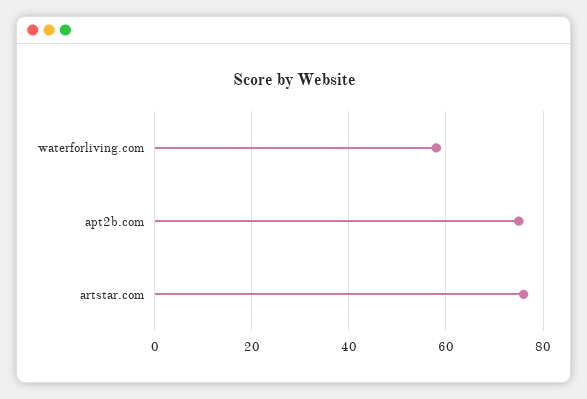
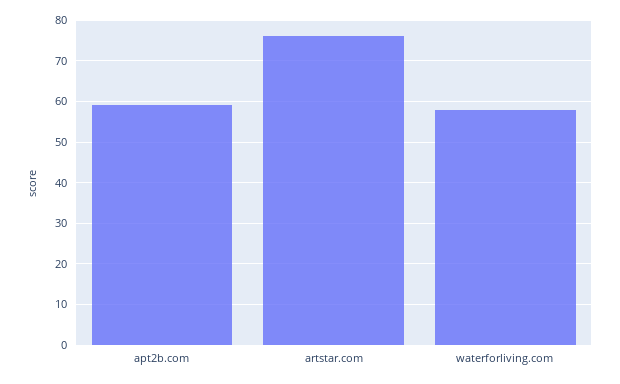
apt2b.com: 75 -> 60

